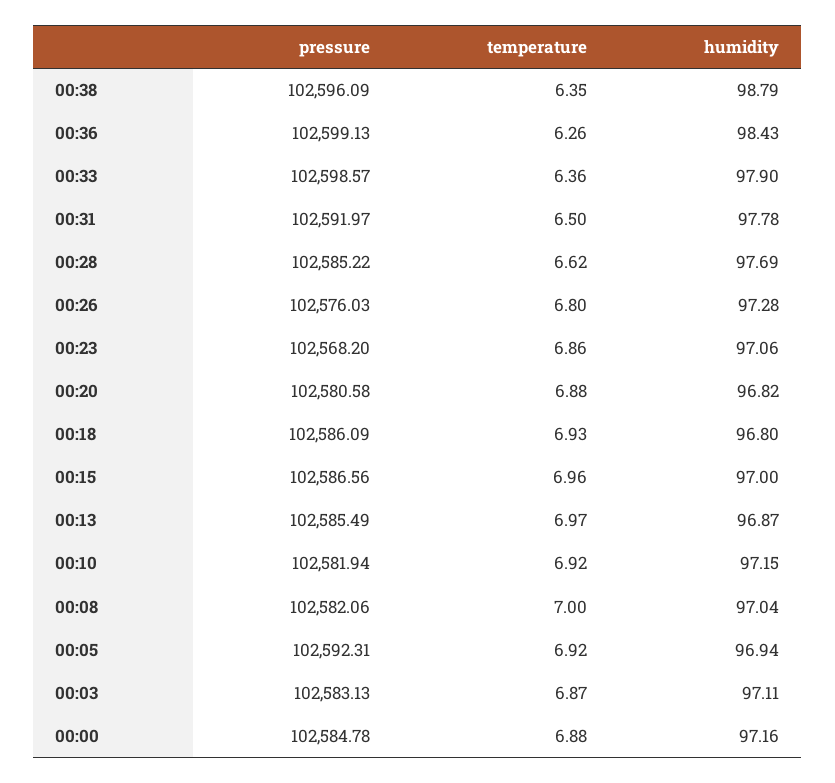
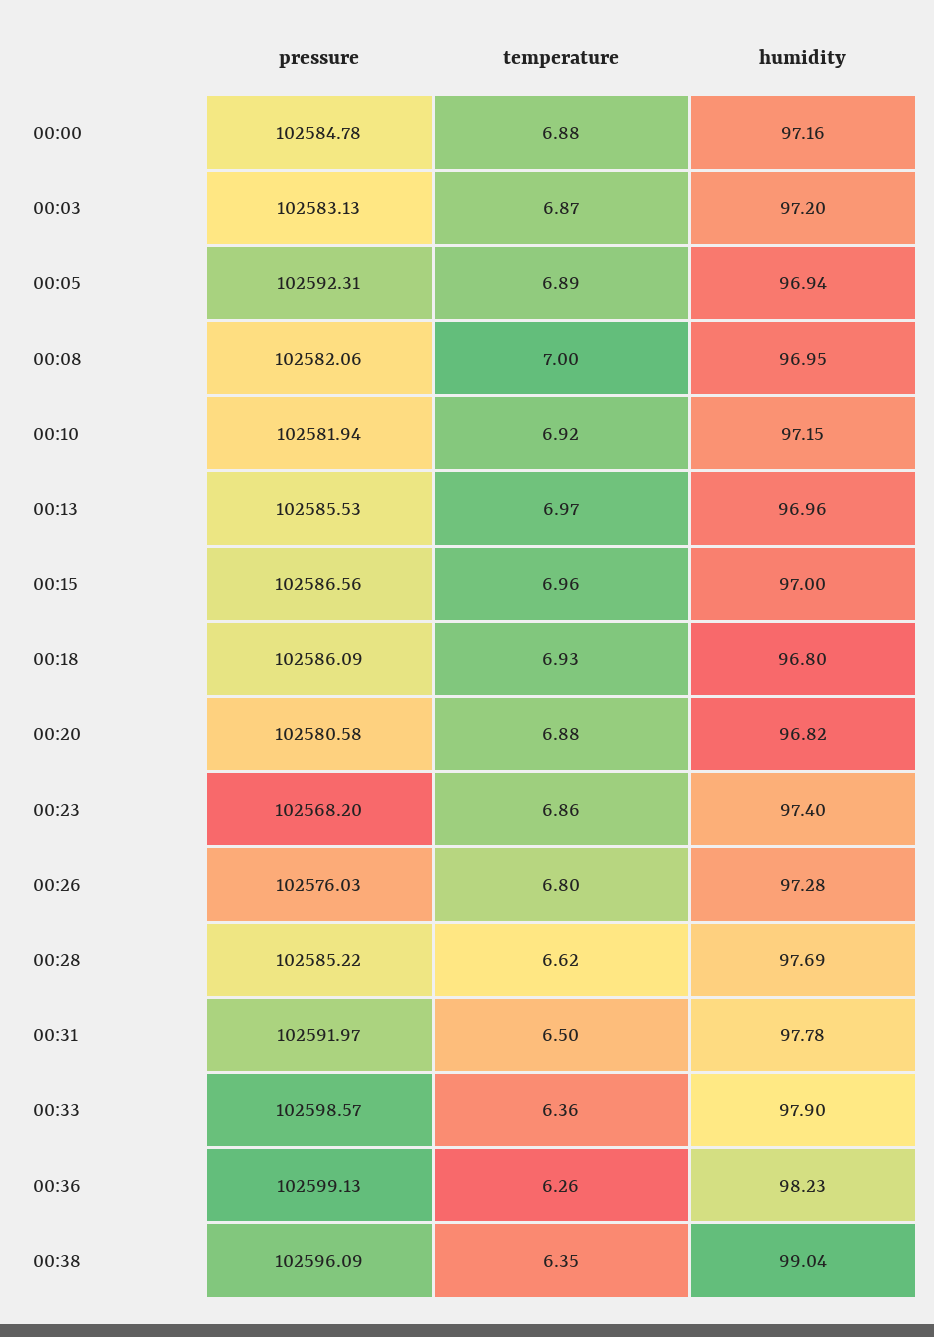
humidity, 00:38: 98.79 -> 99.04
humidity, 00:36: 98.43 -> 98.23
humidity, 00:23: 97.06 -> 97.4
pressure, 00:13: 102585.49 -> 102585.53
humidity, 00:13: 96.87 -> 96.96
humidity, 00:08: 97.04 -> 96.95
temperature, 00:05: 6.92 -> 6.89
humidity, 00:03: 97.11 -> 97.2

